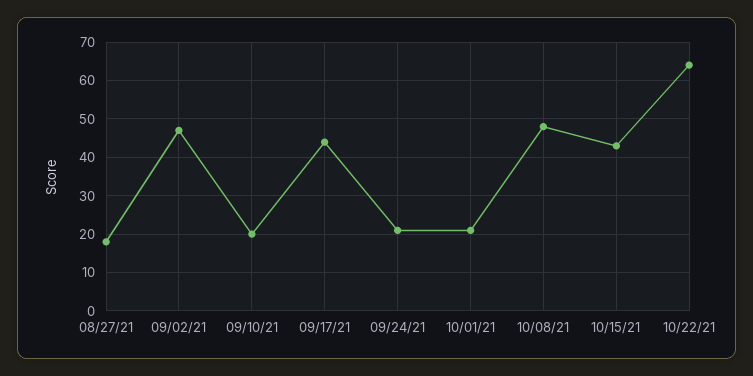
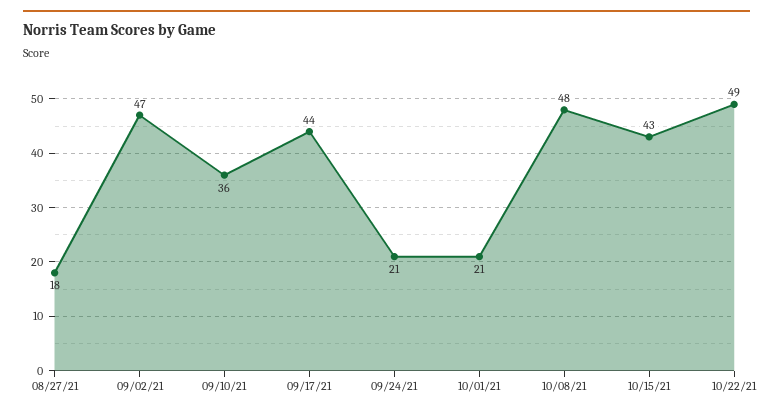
09/10/21: 20 -> 36
10/22/21: 65 -> 49

